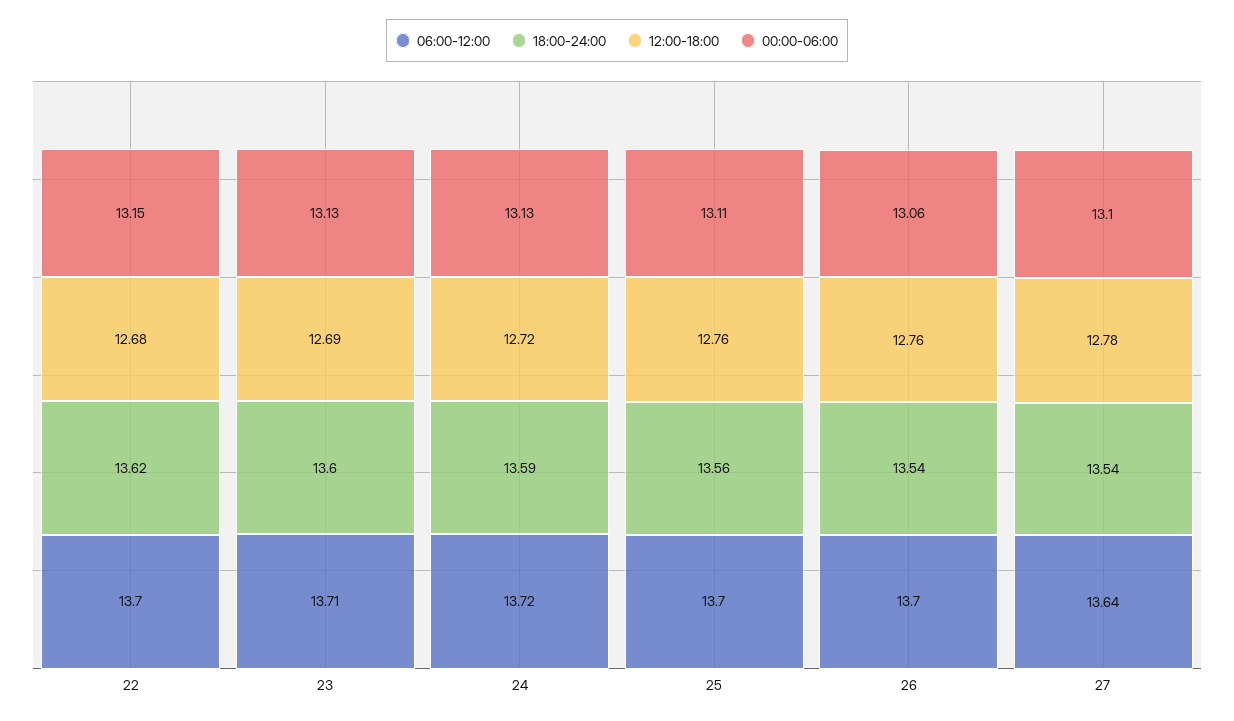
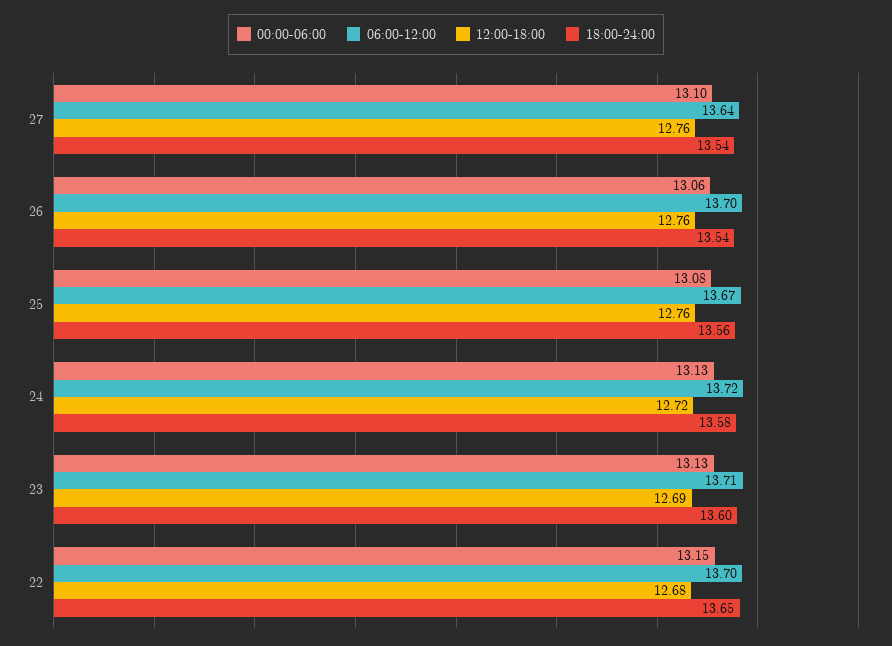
18:00-24:00, 22: 13.62 -> 13.65
18:00-24:00, 24: 13.59 -> 13.58
06:00-12:00, 25: 13.7 -> 13.67
00:00-06:00, 25: 13.11 -> 13.08
12:00-18:00, 27: 12.78 -> 12.76

